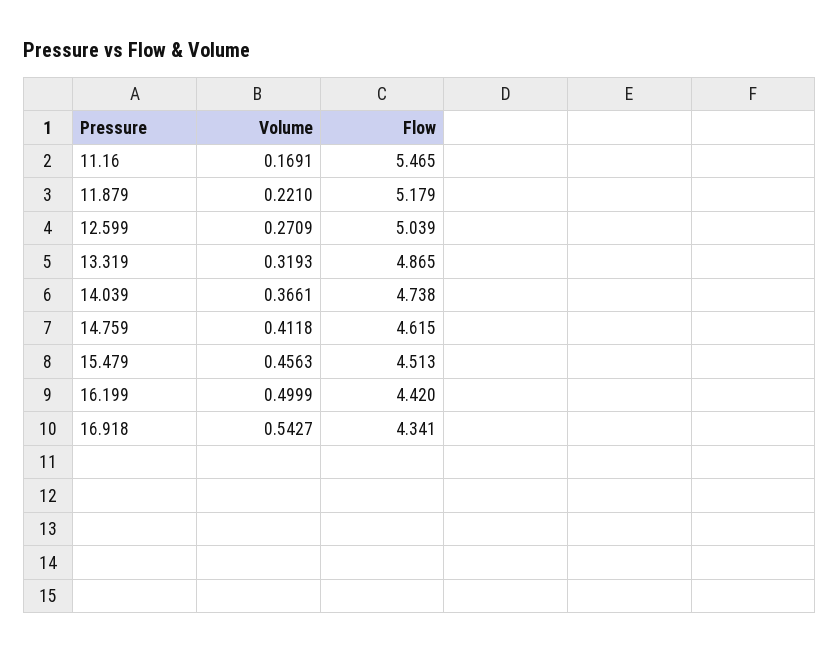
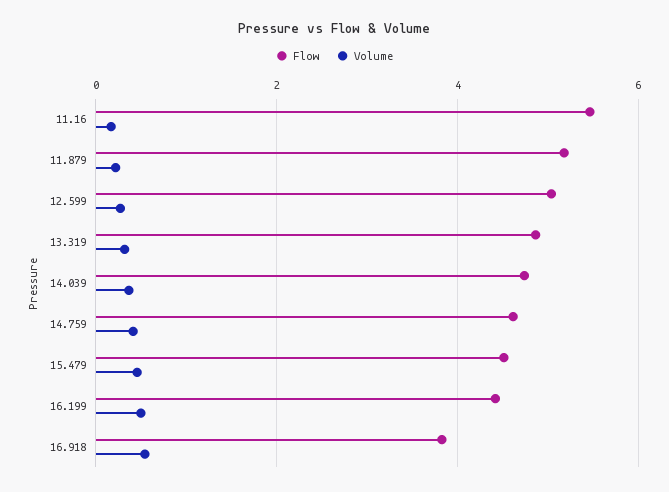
Flow, 16.918: 4.341 -> 3.8

